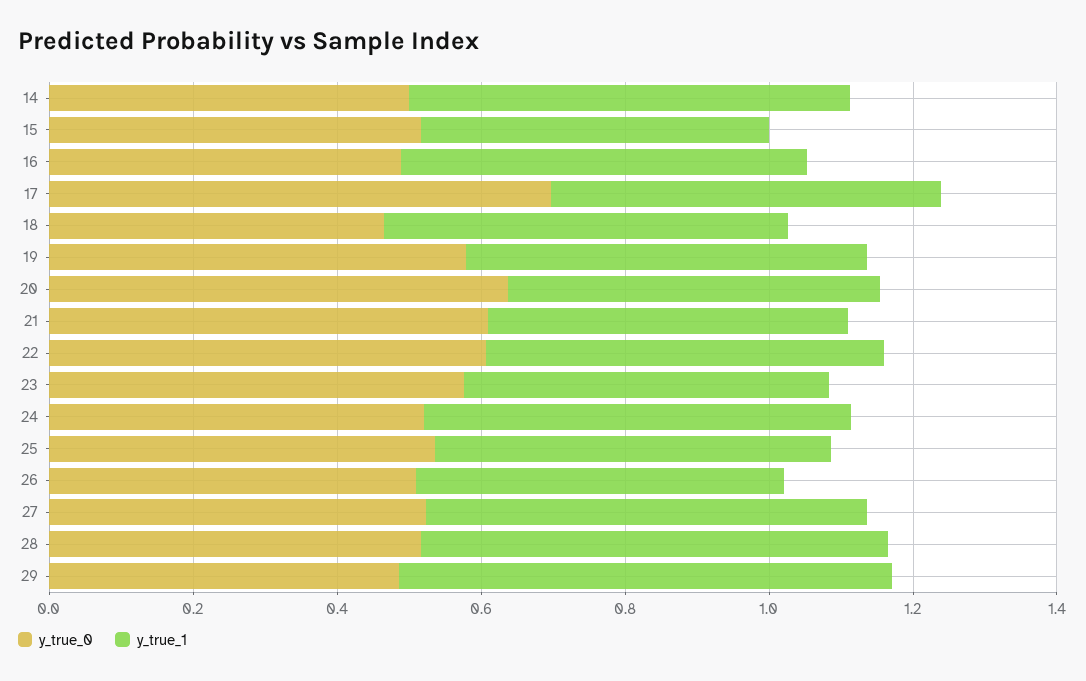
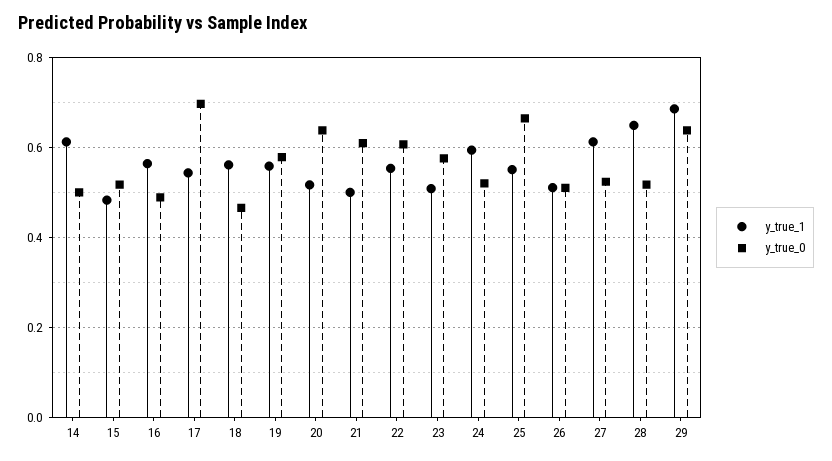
y_true_0, 25: 0.55 -> 0.66
y_true_0, 29: 0.5 -> 0.64

